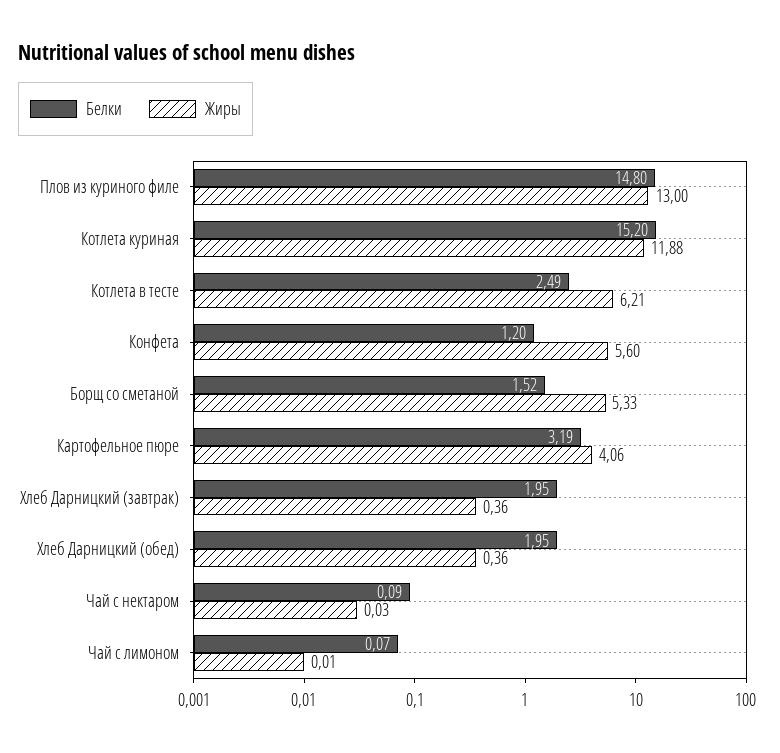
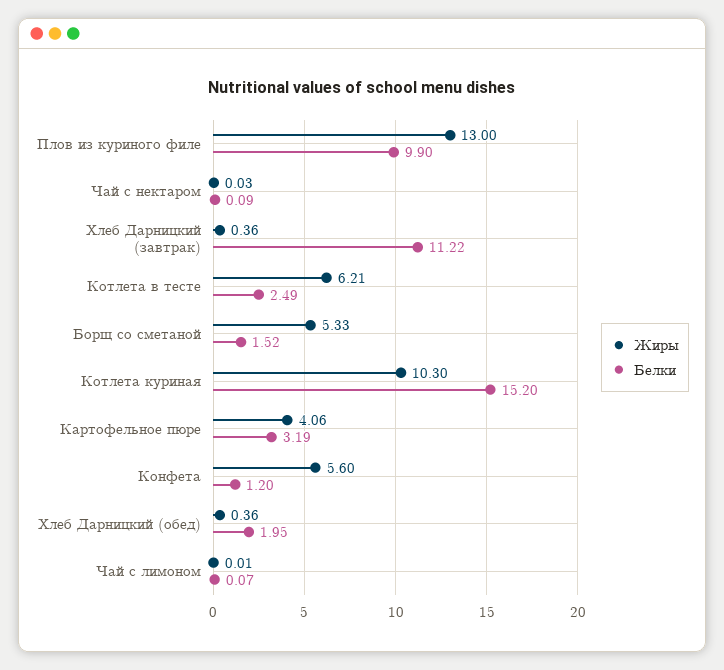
Белки, Плов из куриного филе: 14.8 -> 9.9
Жиры, Котлета куриная: 11.88 -> 10.3
Белки, Хлеб Дарницкий (завтрак): 1.95 -> 11.22

